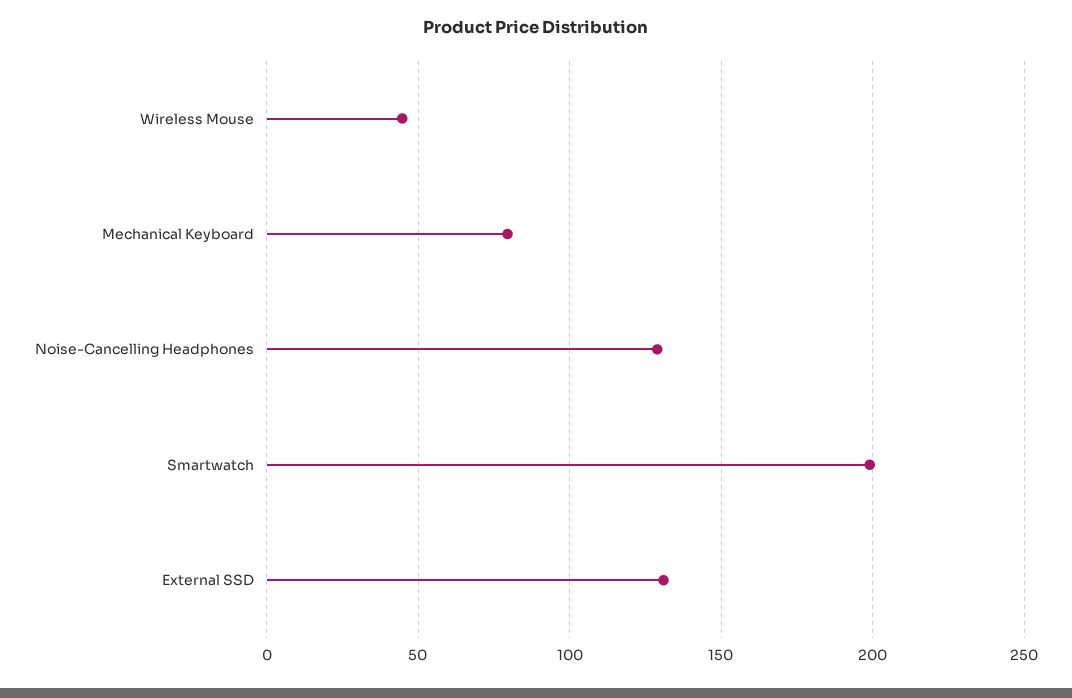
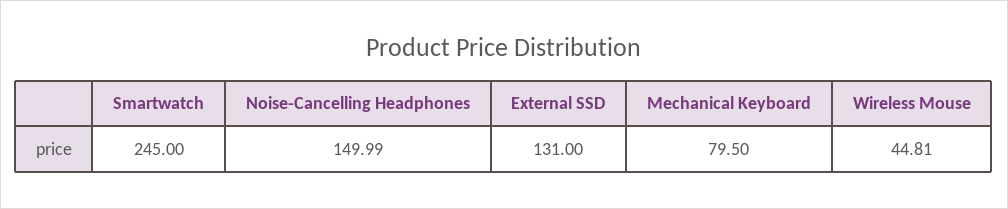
Noise-Cancelling Headphones: 130 -> 149.99
Smartwatch: 200 -> 245

